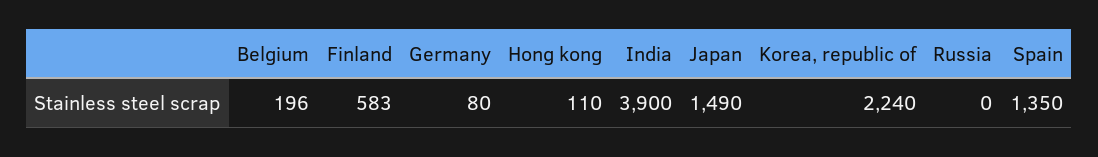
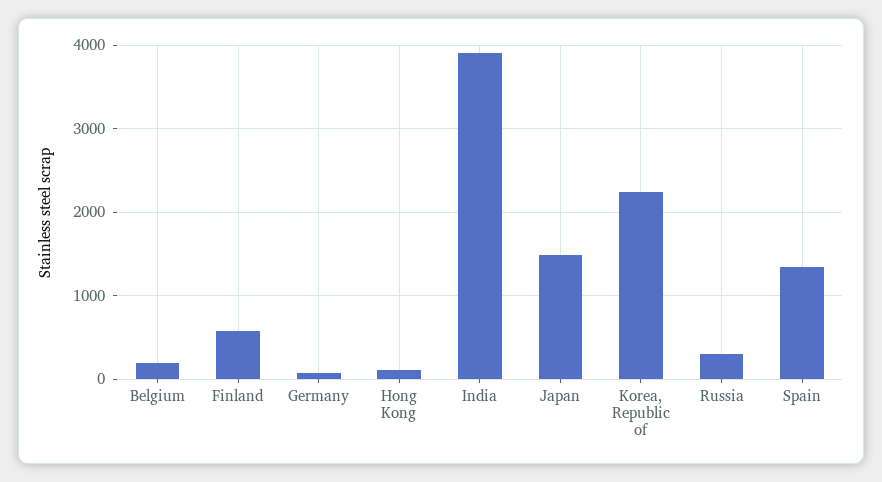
Russia: 0 -> 300

